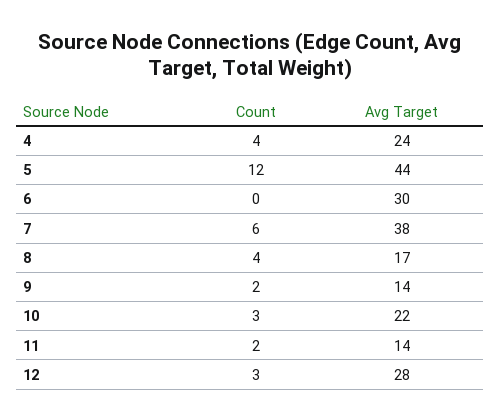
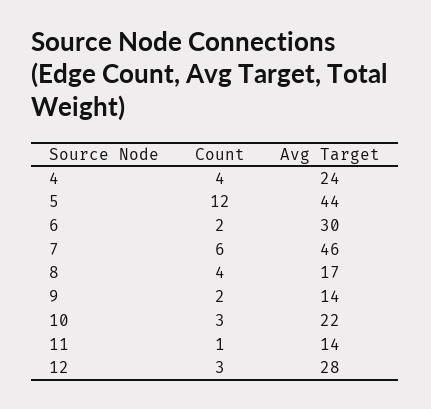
Count, 6: 0 -> 2
Avg Target, 7: 38 -> 46
Count, 11: 2 -> 1

